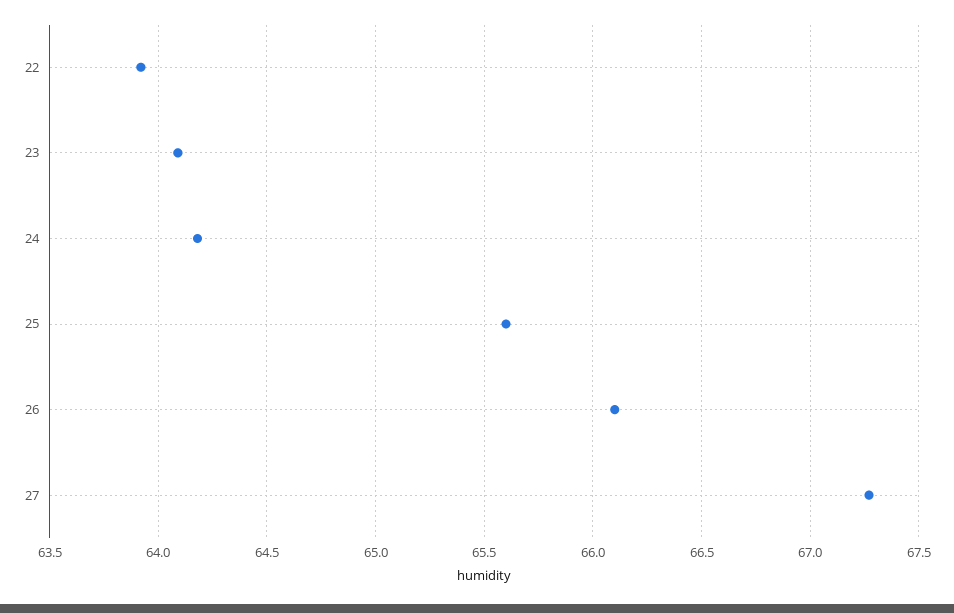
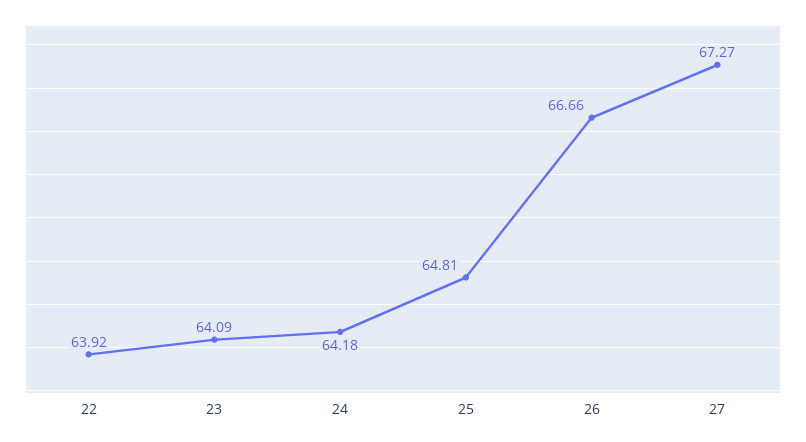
25: 65.6 -> 64.81
26: 66.1 -> 66.66

